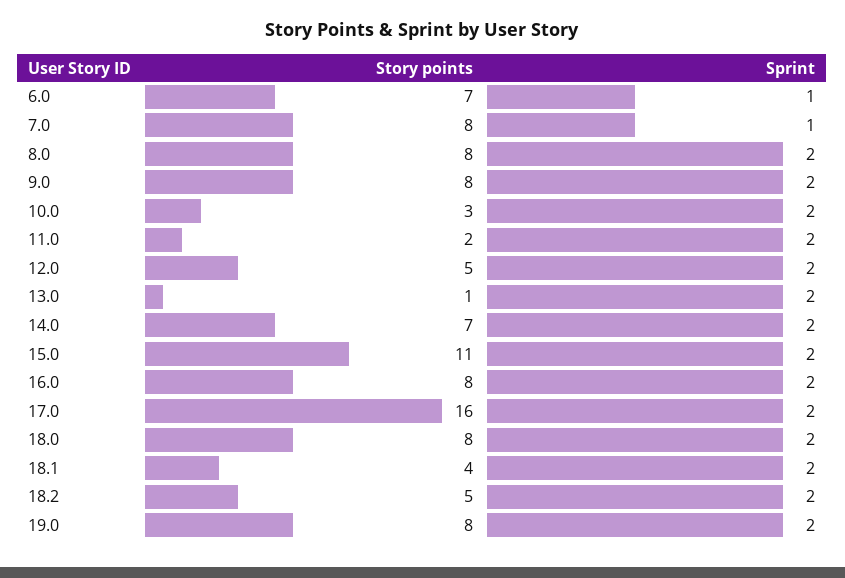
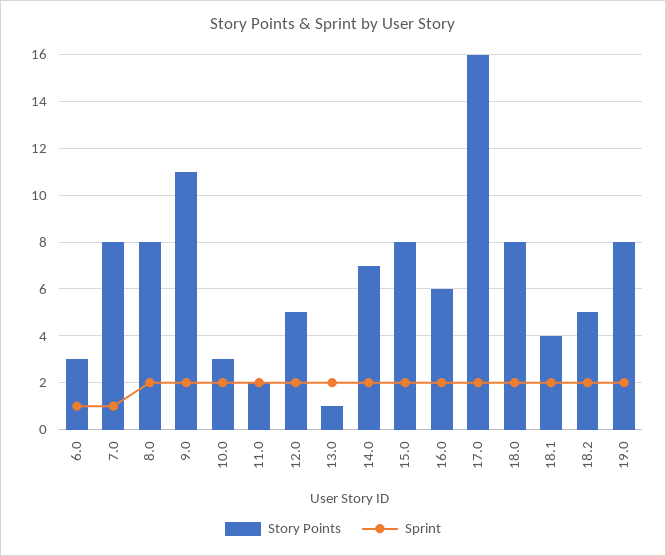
Story points, 6.0: 7 -> 3
Story points, 9.0: 8 -> 11
Story points, 15.0: 11 -> 8
Story points, 16.0: 8 -> 6

